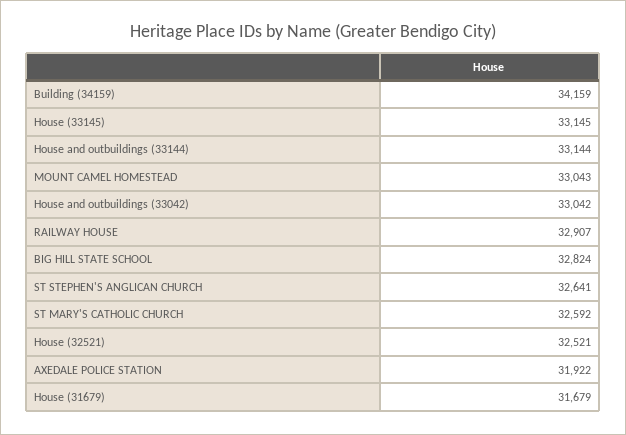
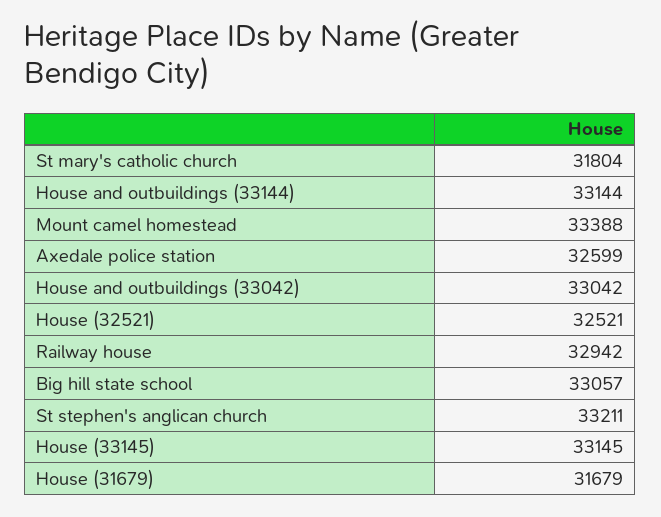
Building (34159): 34159 -> none
MOUNT CAMEL HOMESTEAD: 33043 -> 33388
RAILWAY HOUSE: 32907 -> 32942
BIG HILL STATE SCHOOL: 32824 -> 33057
ST STEPHEN'S ANGLICAN CHURCH: 32641 -> 33211
ST MARY'S CATHOLIC CHURCH: 32592 -> 31804
AXEDALE POLICE STATION: 31922 -> 32599

